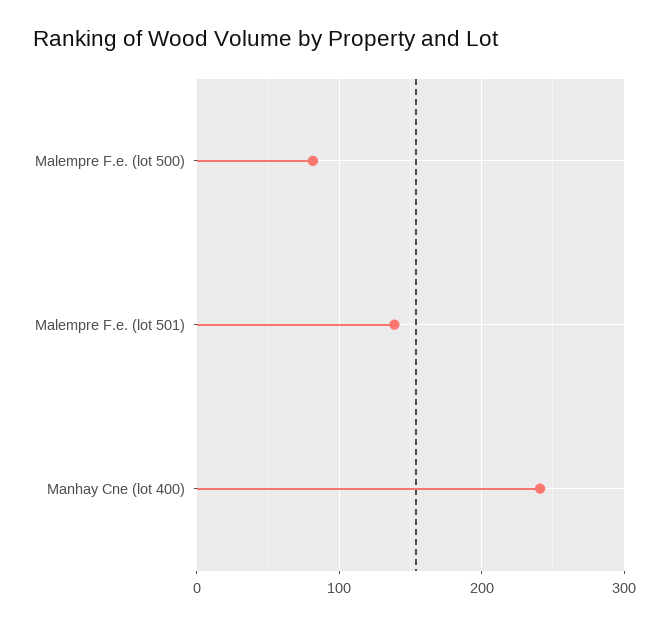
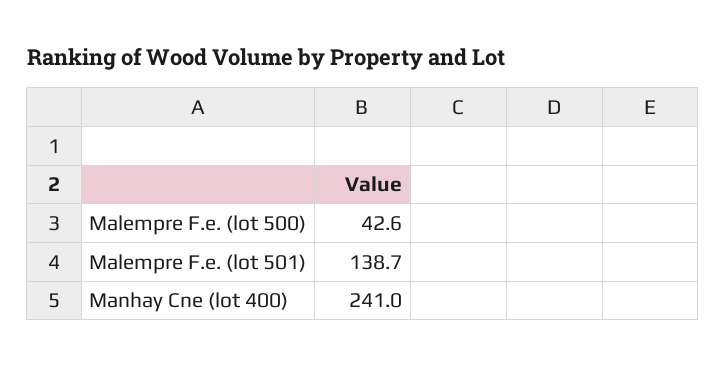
Malempre F.e. (lot 500): 80 -> 42.6

